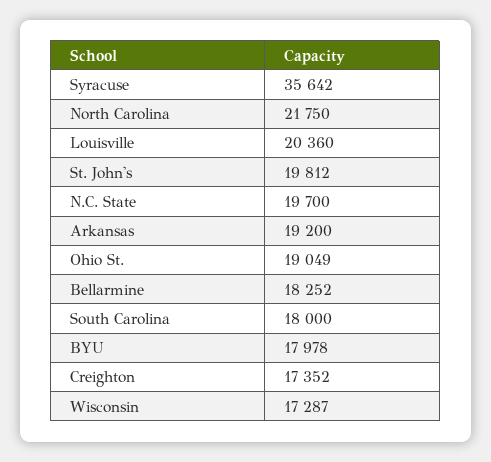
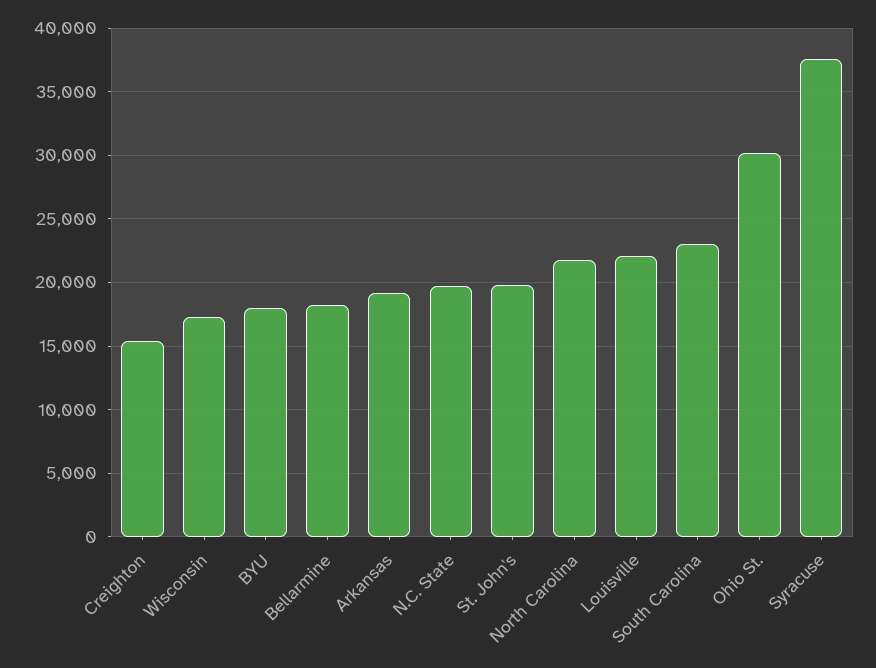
Syracuse: 35642 -> 37500
Louisville: 20360 -> 22000
Ohio St.: 19049 -> 30000
South Carolina: 18000 -> 23000
Creighton: 17352 -> 15500

